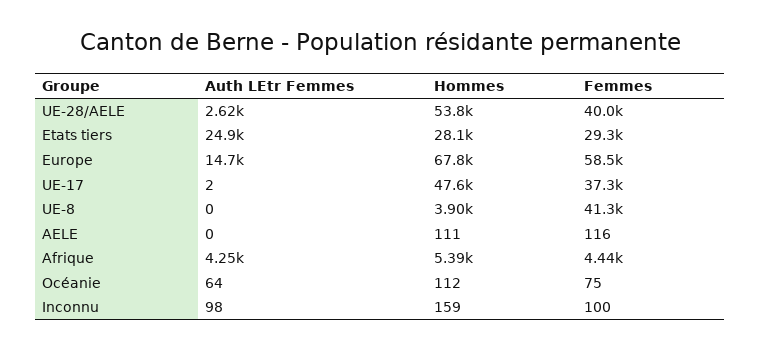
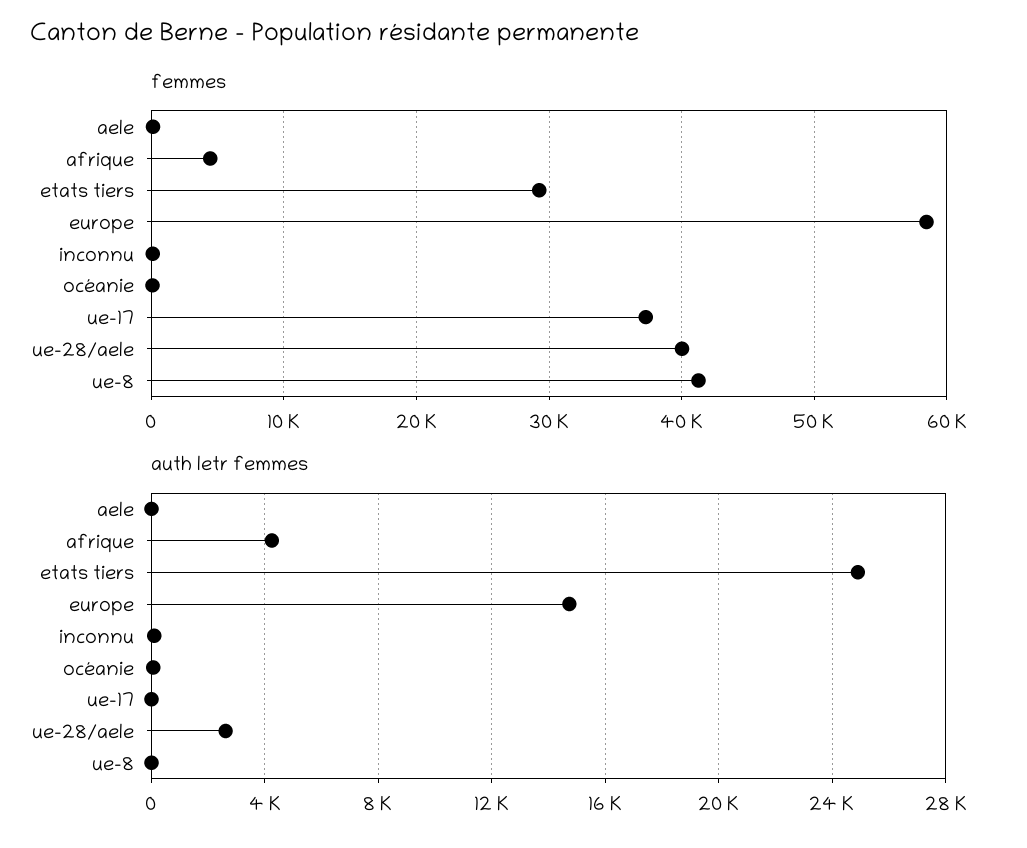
Hommes, UE-28/AELE: 53800 -> none
Hommes, Etats tiers: 28100 -> none
Hommes, Europe: 67800 -> none
Hommes, UE-17: 47600 -> none
Hommes, UE-8: 3900 -> none
Hommes, AELE: 111 -> none
Hommes, Afrique: 5390 -> none
Hommes, Océanie: 112 -> none
Hommes, Inconnu: 159 -> none

